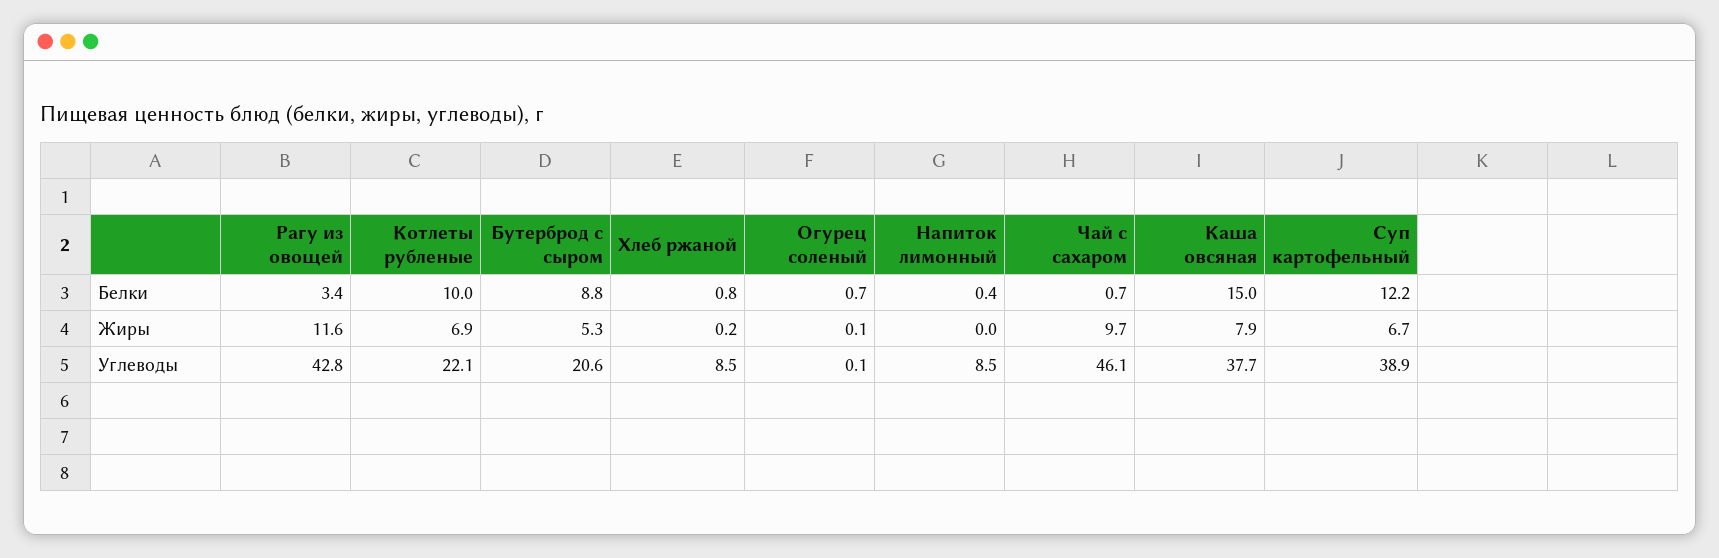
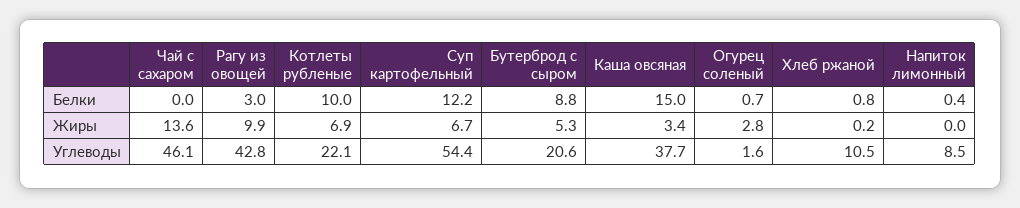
Рагу из овощей, Белки: 3.4 -> 3
Чай с сахаром, Белки: 0.7 -> 0
Рагу из овощей, Жиры: 11.6 -> 9.9
Огурец соленый, Жиры: 0.1 -> 2.8
Чай с сахаром, Жиры: 9.7 -> 13.6
Каша овсяная, Жиры: 7.9 -> 3.4
Хлеб ржаной, Углеводы: 8.5 -> 10.5
Огурец соленый, Углеводы: 0.1 -> 1.6
Суп картофельный, Углеводы: 38.9 -> 54.4

